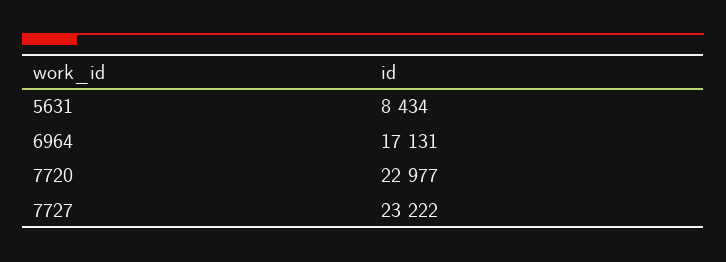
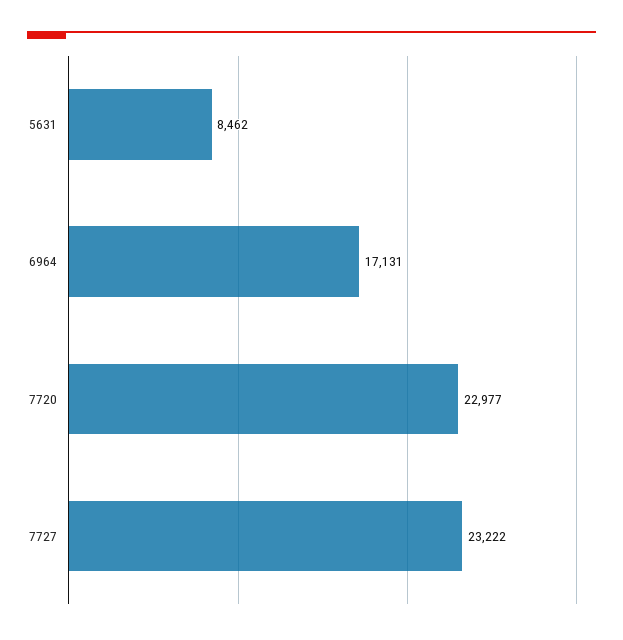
5631: 8434 -> 8462

